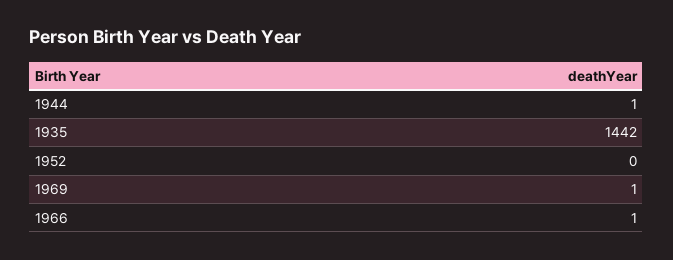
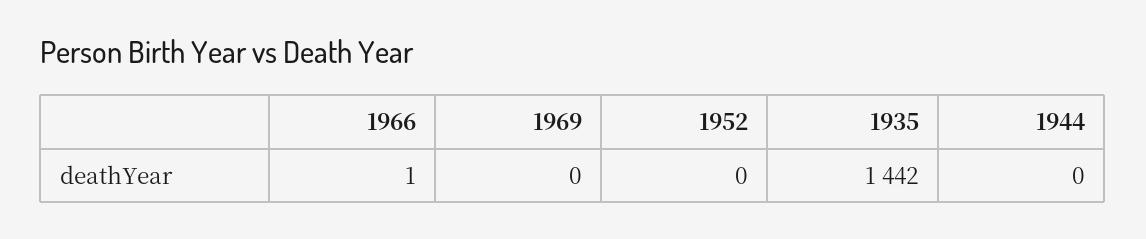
1944: 1 -> 0
1969: 1 -> 0

